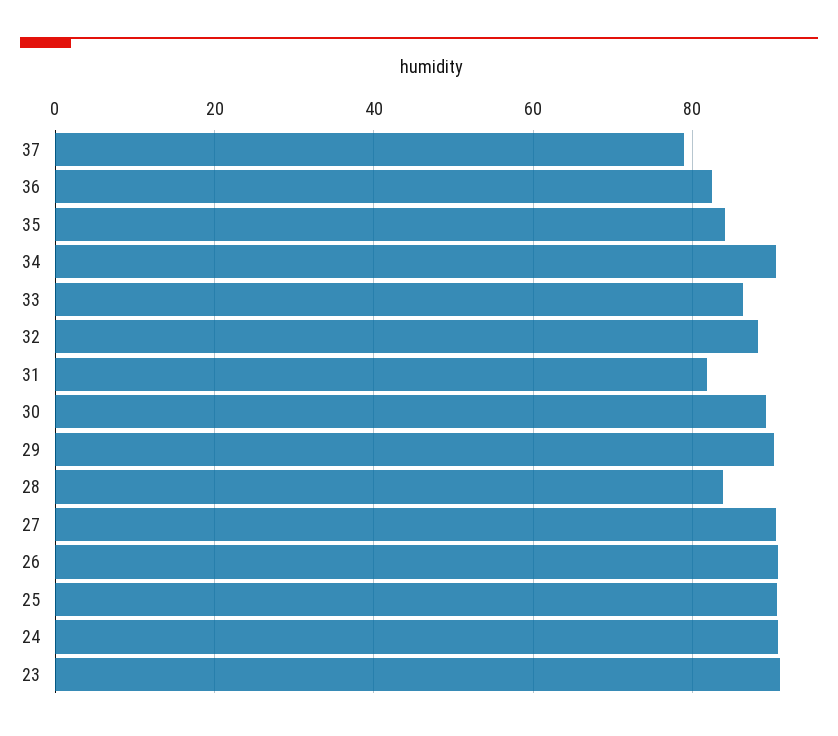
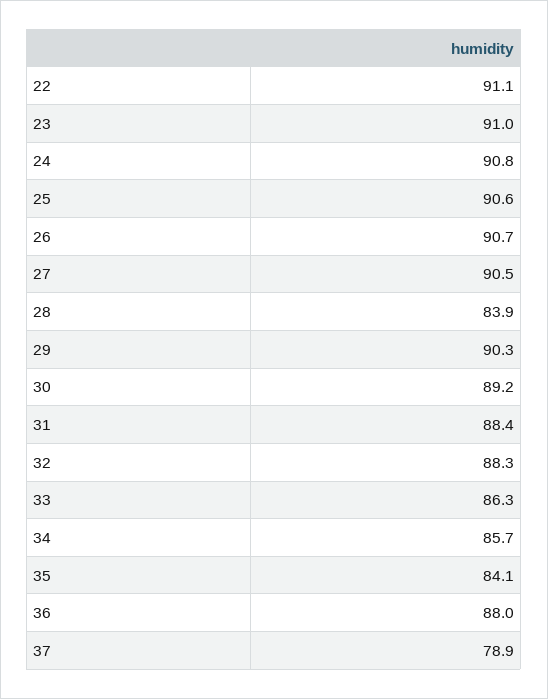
36: 82 -> 88
34: 90 -> 85.7
31: 82 -> 88.4
22: none -> 91.1

